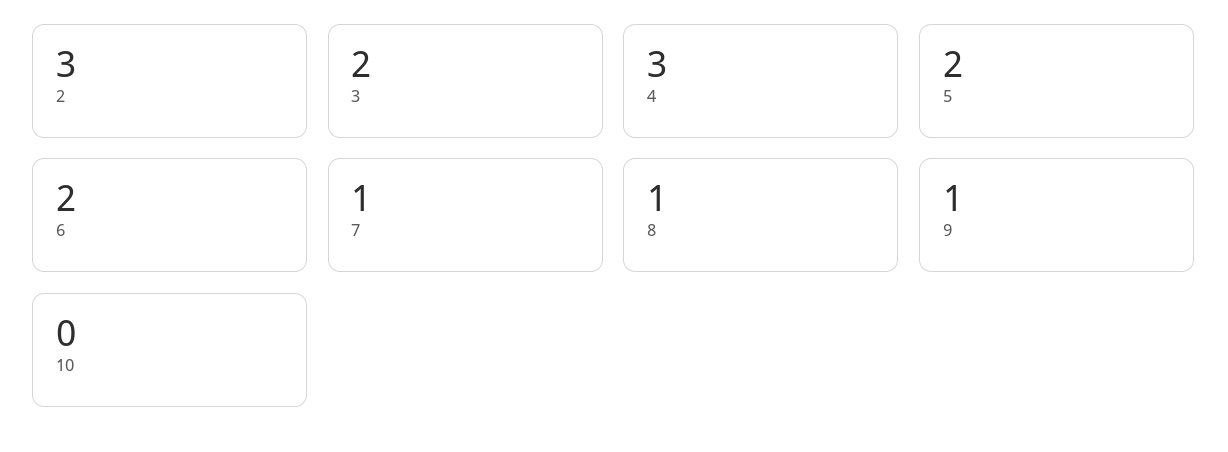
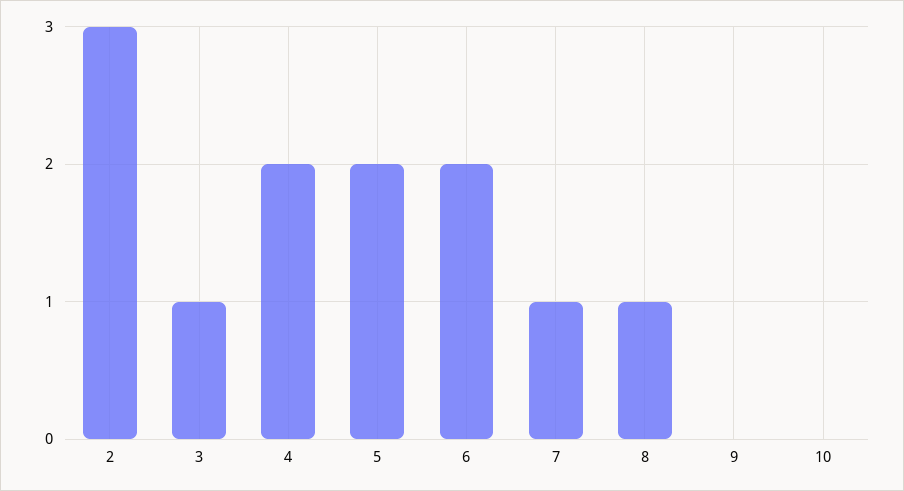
3: 2 -> 1
4: 3 -> 2
9: 1 -> 0

